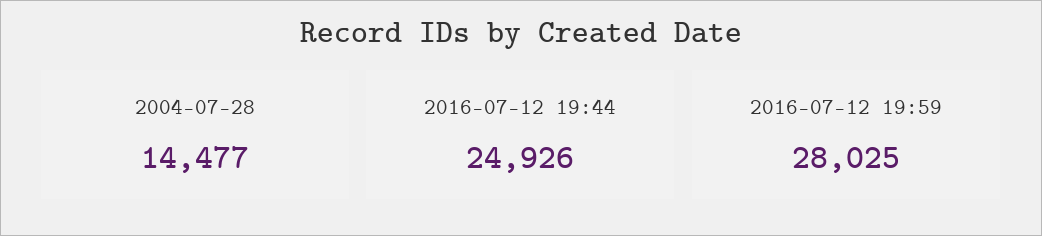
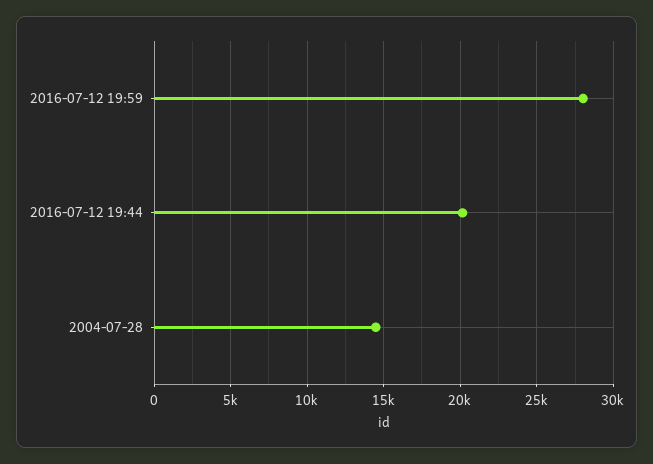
2016-07-12 19:44: 24926 -> 20000

